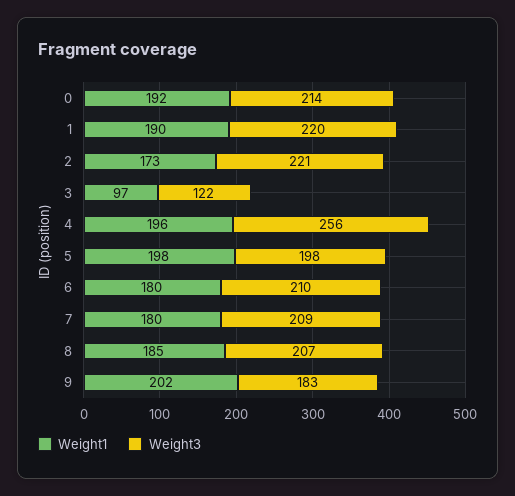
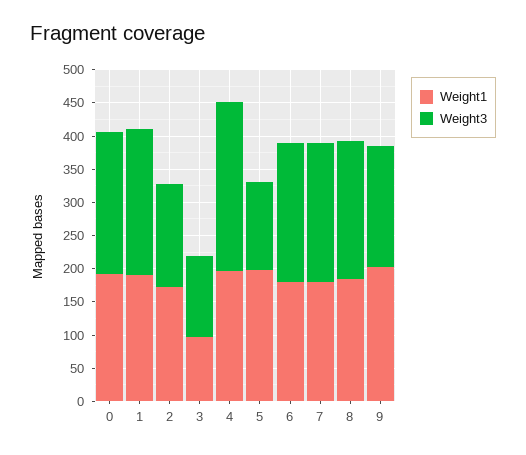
Weight3, 2: 221 -> 150
Weight3, 5: 198 -> 125

